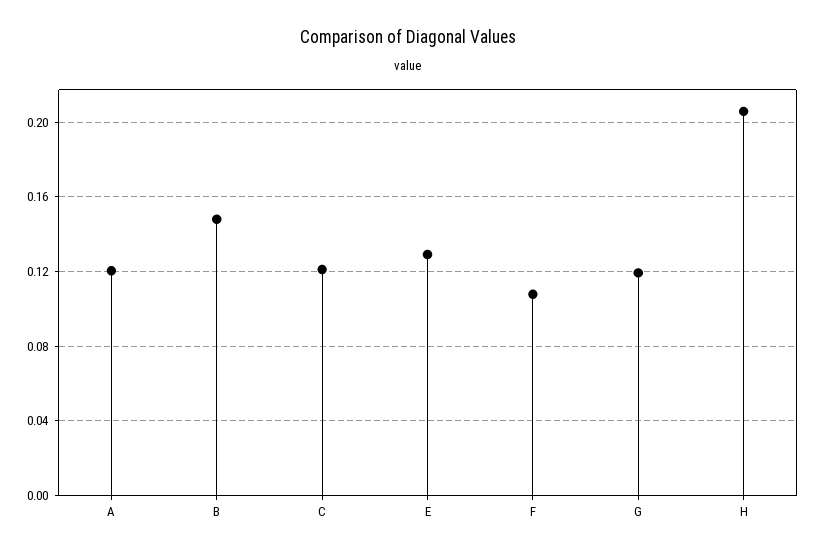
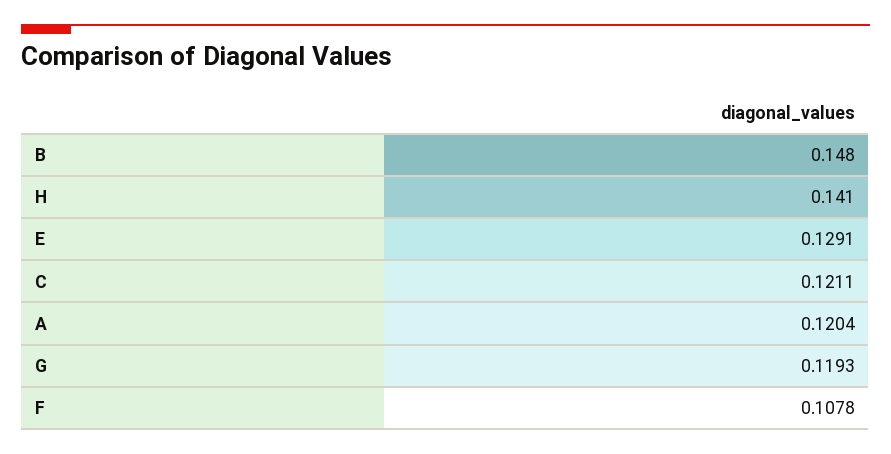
H: 0.205 -> 0.141

